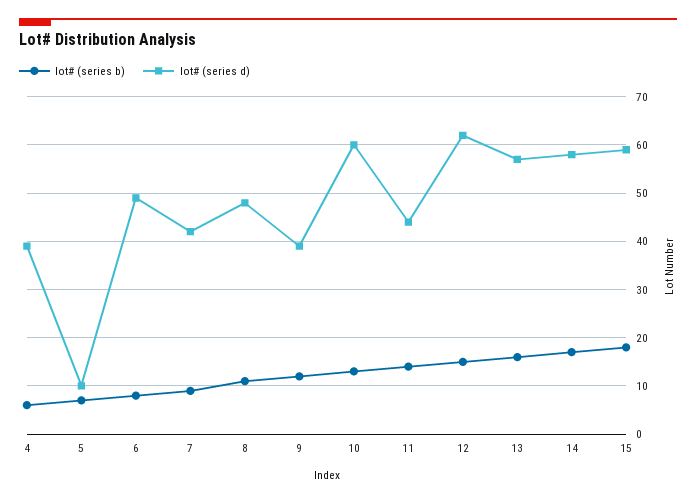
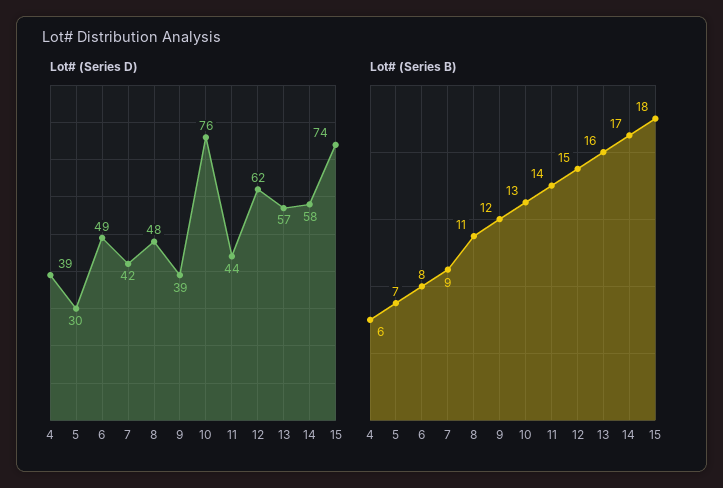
lot# (series d), 5: 10 -> 30
lot# (series d), 10: 60 -> 76
lot# (series d), 15: 60 -> 74

